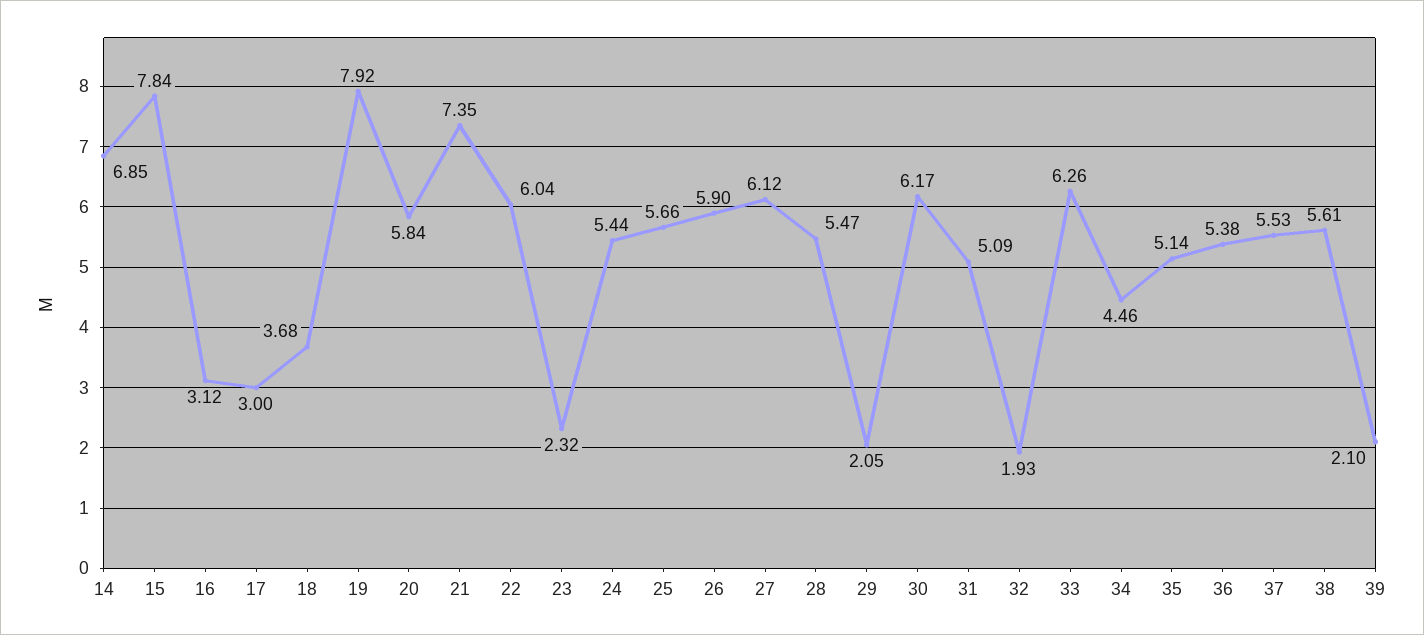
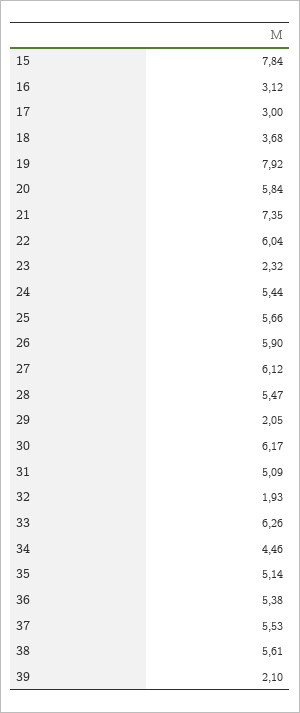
14: 6.85 -> none

